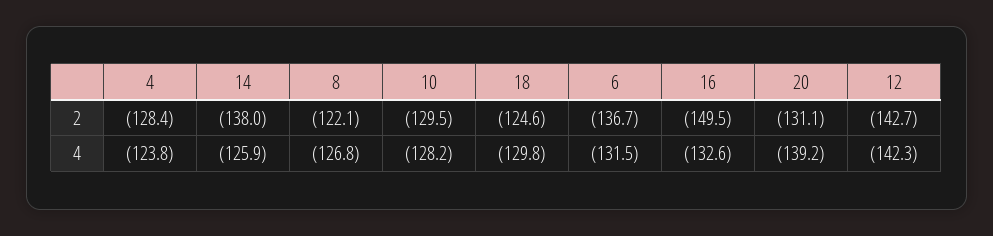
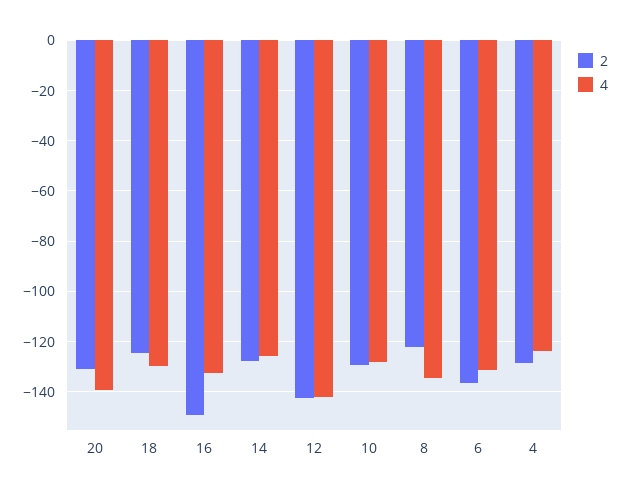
2, 14: -138 -> -127.5
4, 8: -126.8 -> -135

